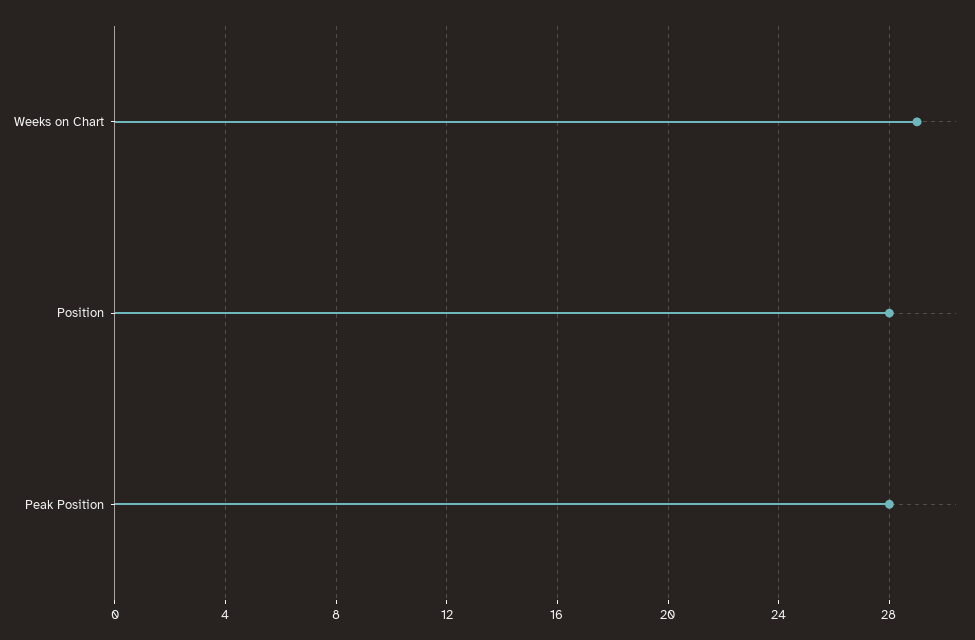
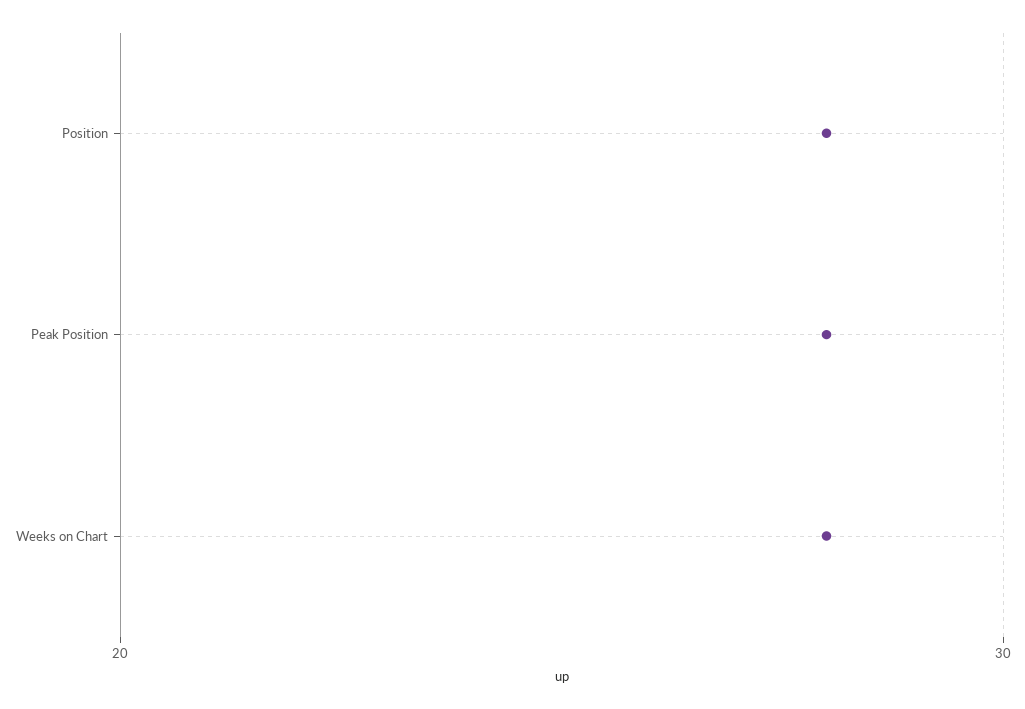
Weeks on Chart: 29 -> 28

